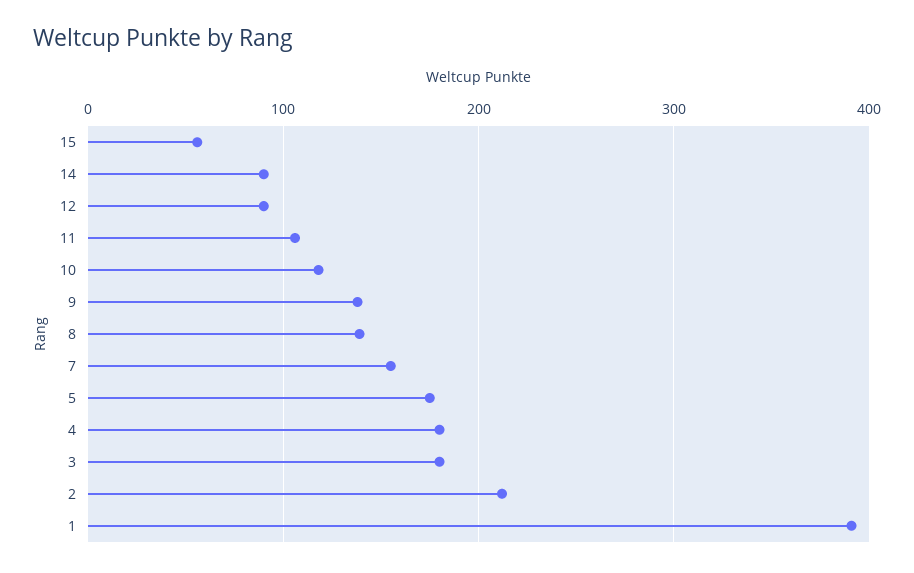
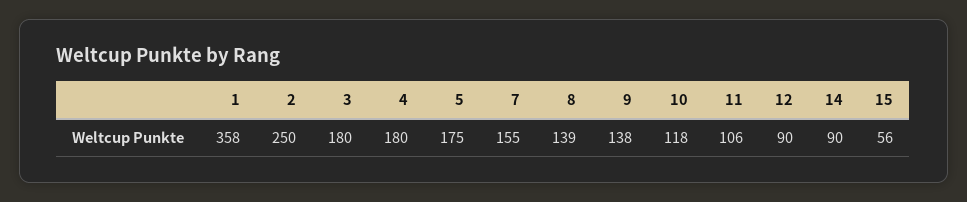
2: 210 -> 250
1: 390 -> 358

